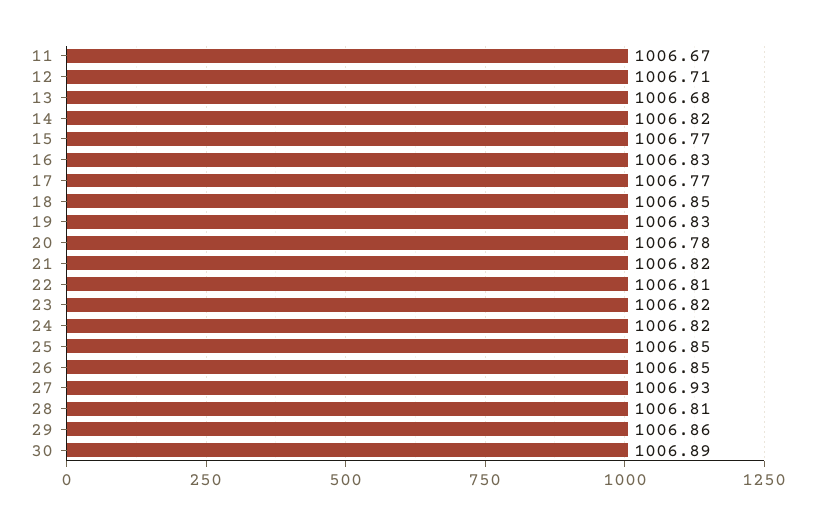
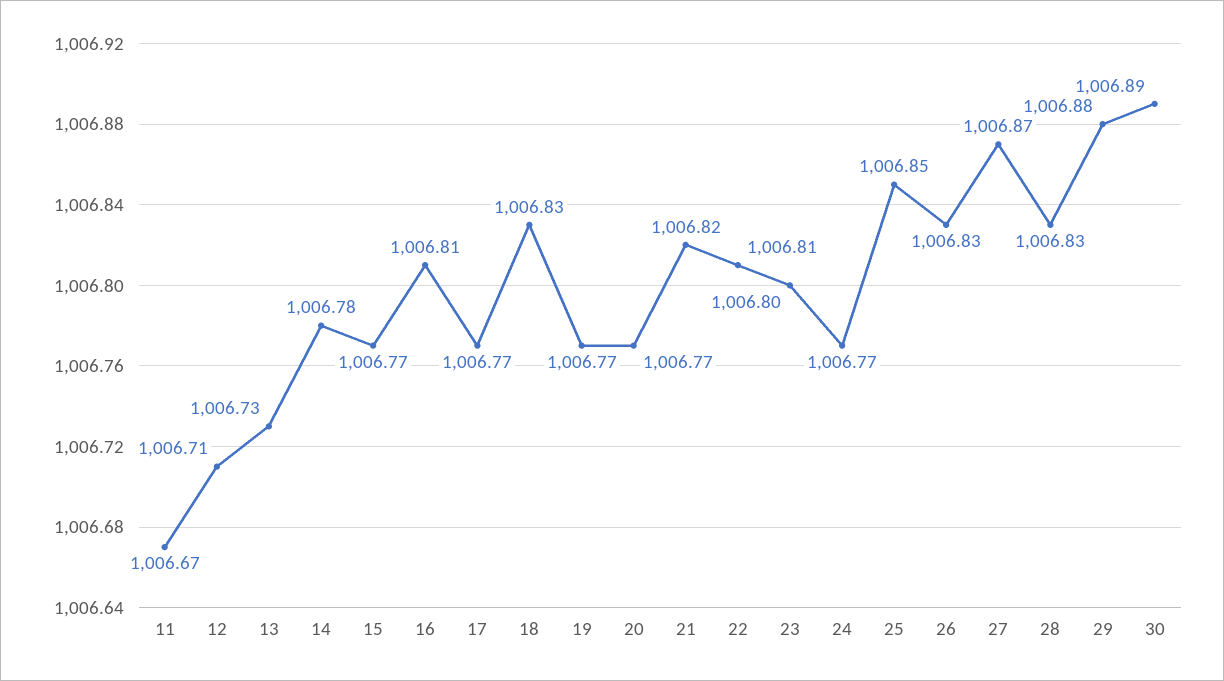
13: 1006.68 -> 1006.73
14: 1006.82 -> 1006.78
16: 1006.83 -> 1006.81
18: 1006.85 -> 1006.83
19: 1006.83 -> 1006.77
20: 1006.78 -> 1006.77
23: 1006.82 -> 1006.8
24: 1006.82 -> 1006.77
26: 1006.85 -> 1006.83
27: 1006.93 -> 1006.87
28: 1006.81 -> 1006.83
29: 1006.86 -> 1006.88

